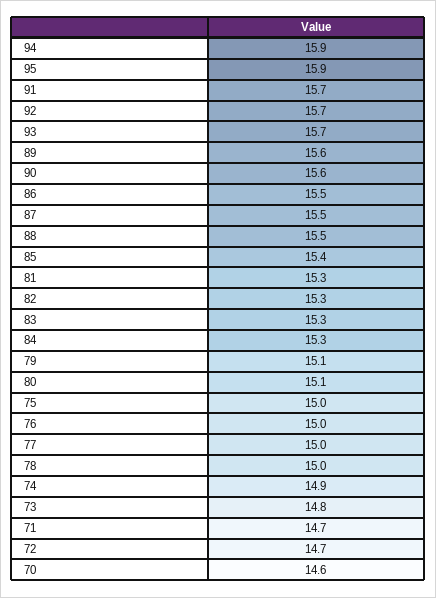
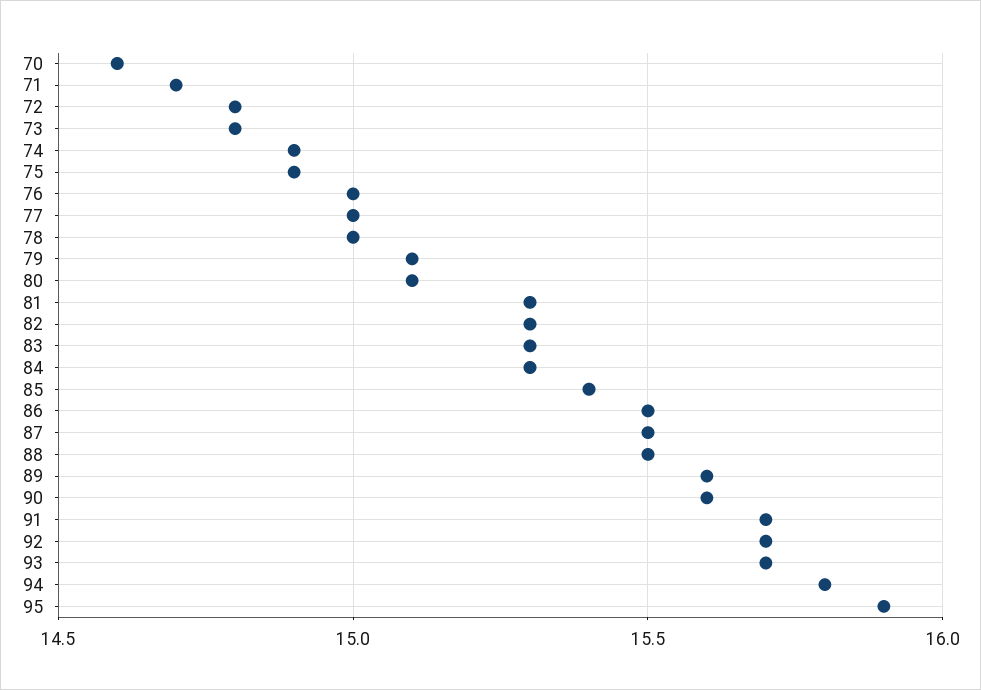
94: 15.9 -> 15.8
75: 15 -> 14.9
72: 14.7 -> 14.8

